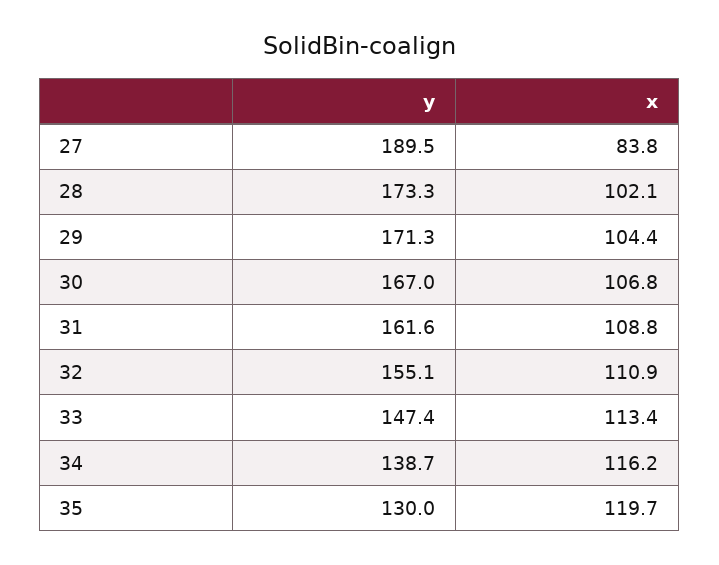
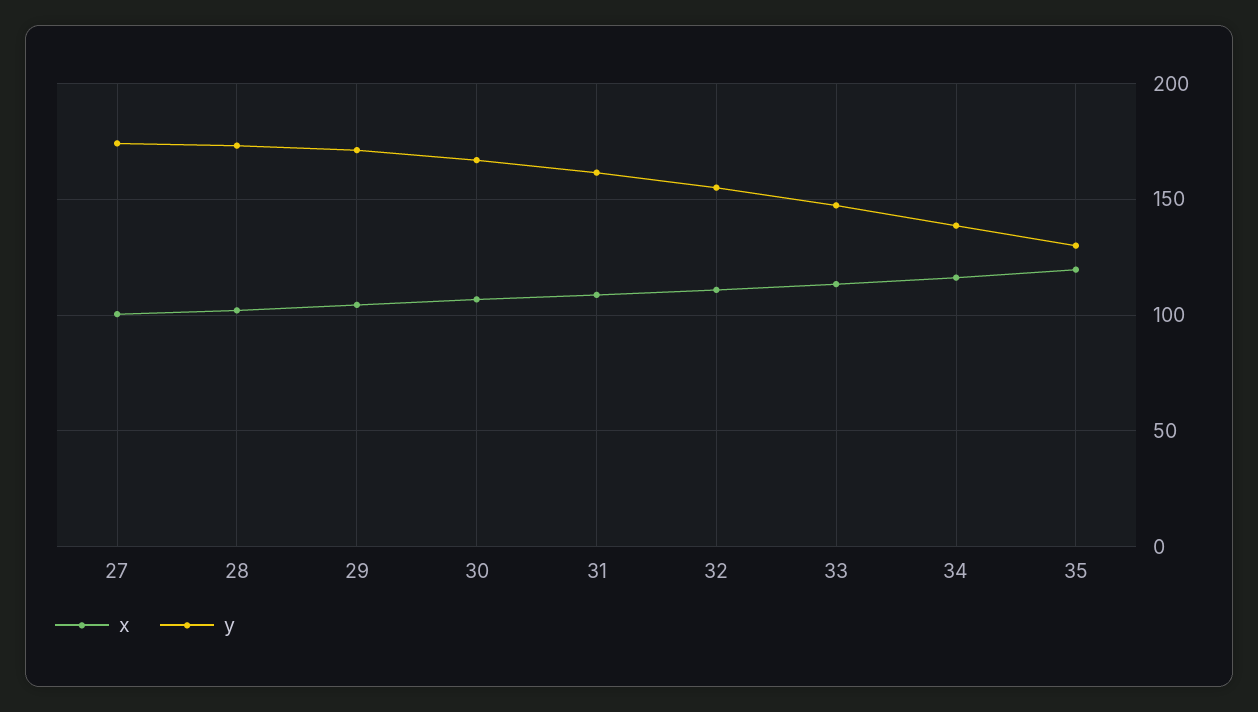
y, 27: 189.5 -> 175
x, 27: 83.8 -> 100

